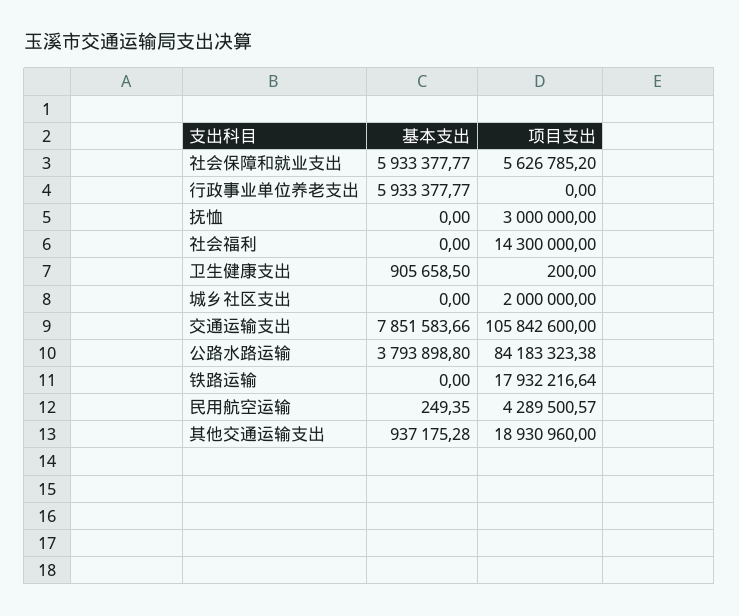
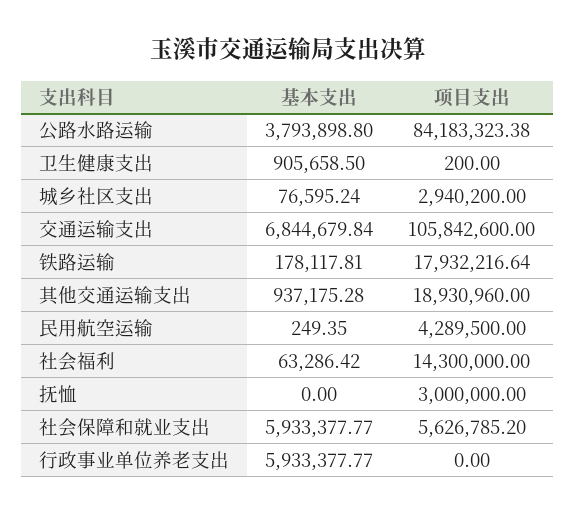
基本支出, 社会福利: 0 -> 63286.42
基本支出, 城乡社区支出: 0 -> 76595.24
项目支出, 城乡社区支出: 2000000 -> 2940200
基本支出, 交通运输支出: 7851583.66 -> 6844679.84
基本支出, 铁路运输: 0 -> 178117.81
项目支出, 民用航空运输: 4289500.57 -> 4289500

